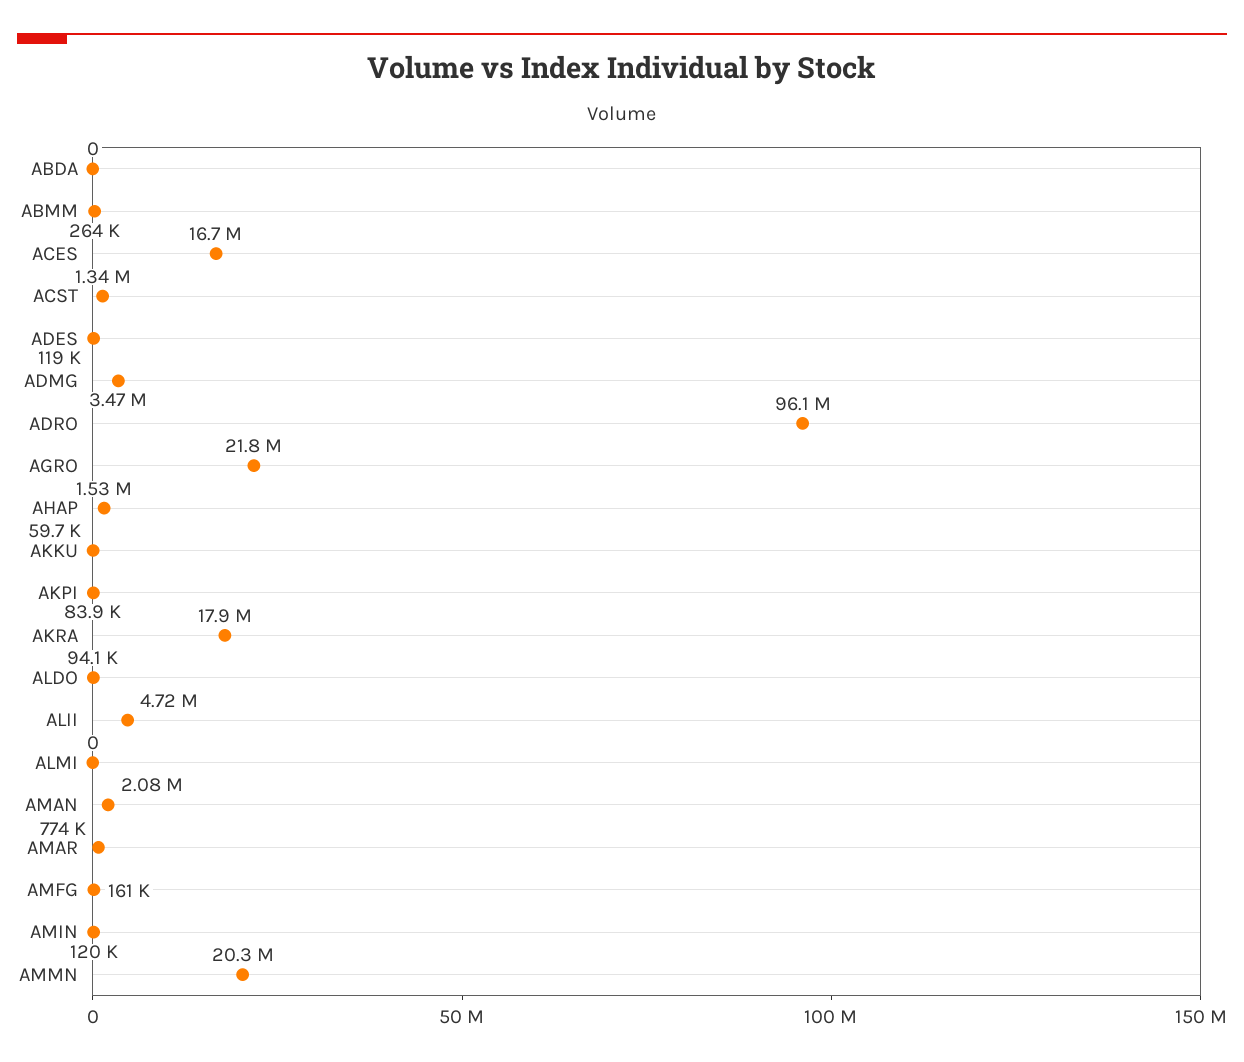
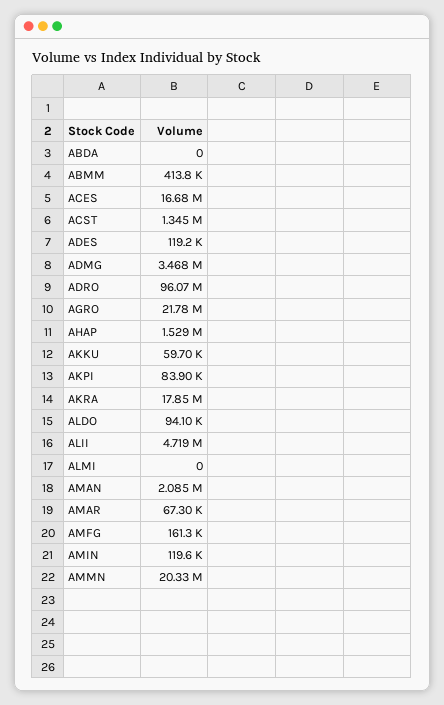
ABMM: 264000 -> 413800
AMAR: 774000 -> 67300

